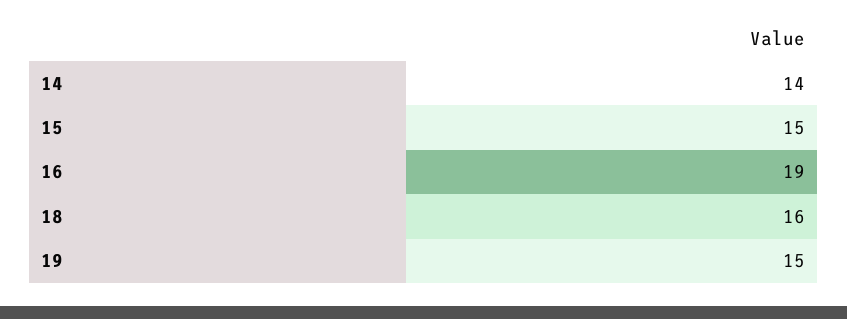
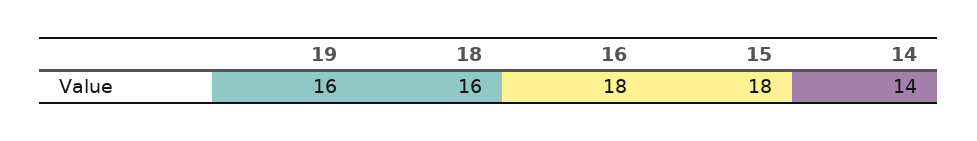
15: 15 -> 18
16: 19 -> 18
19: 15 -> 16

